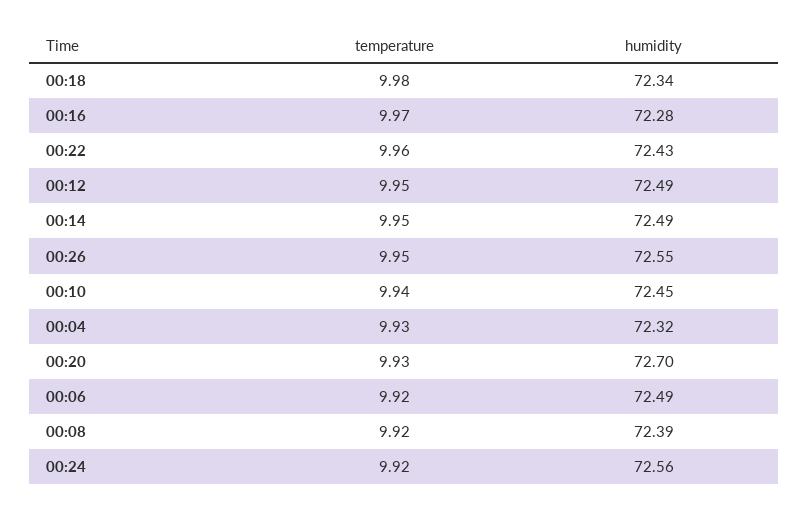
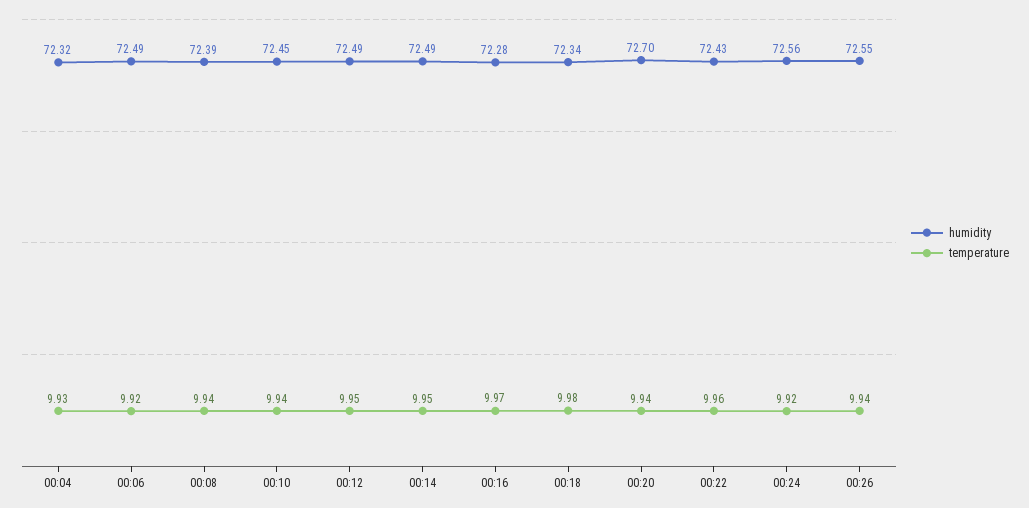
temperature, 00:26: 9.95 -> 9.94
temperature, 00:20: 9.93 -> 9.94
temperature, 00:08: 9.92 -> 9.94

